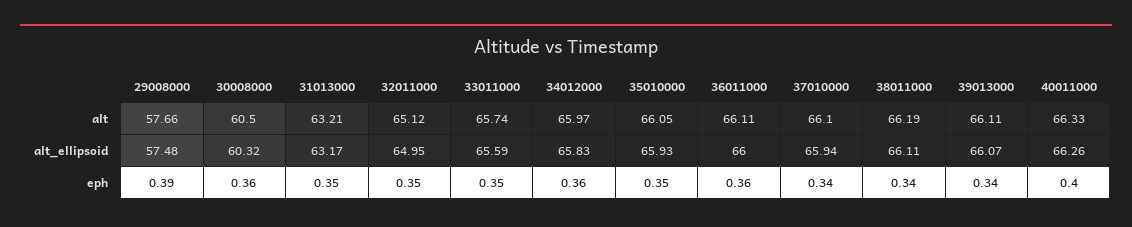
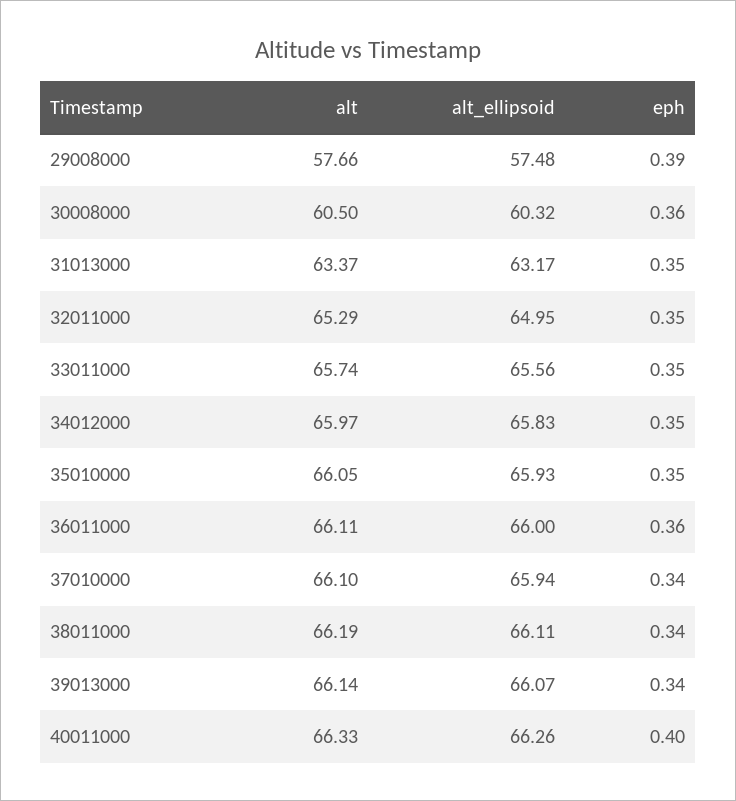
31013000, alt: 63.21 -> 63.37
32011000, alt: 65.12 -> 65.29
39013000, alt: 66.11 -> 66.14
33011000, alt_ellipsoid: 65.59 -> 65.56
34012000, eph: 0.36 -> 0.35

